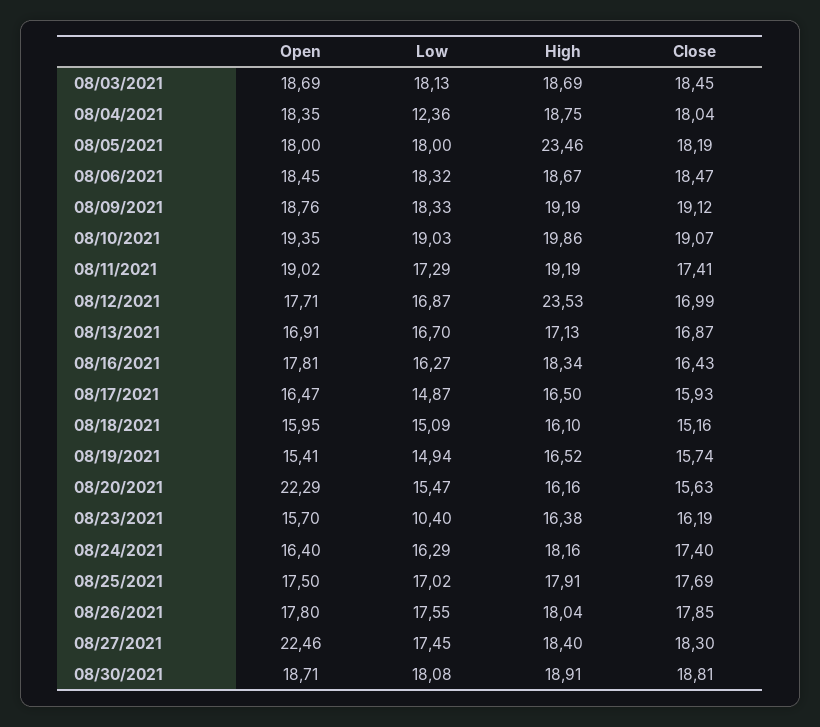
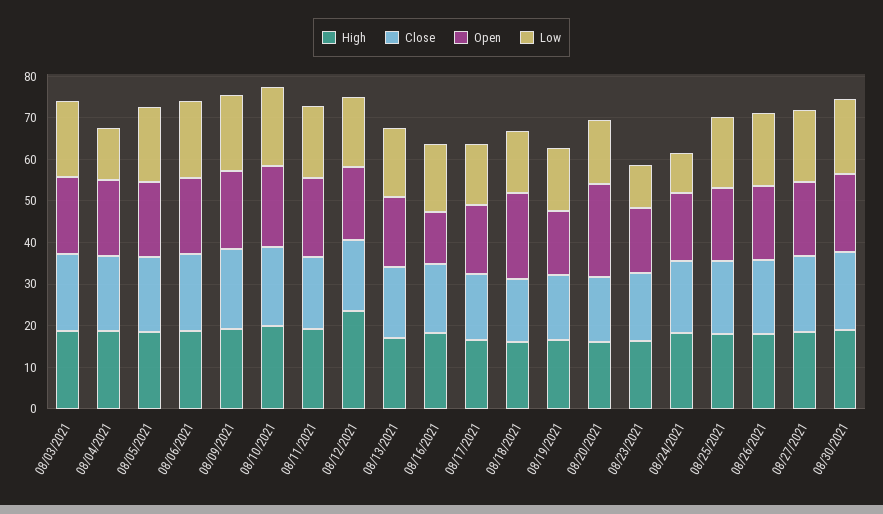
High, 08/05/2021: 23.46 -> 18
Open, 08/16/2021: 17.81 -> 12
Open, 08/18/2021: 15.95 -> 20
Low, 08/24/2021: 16.29 -> 10
Open, 08/27/2021: 22.46 -> 18

